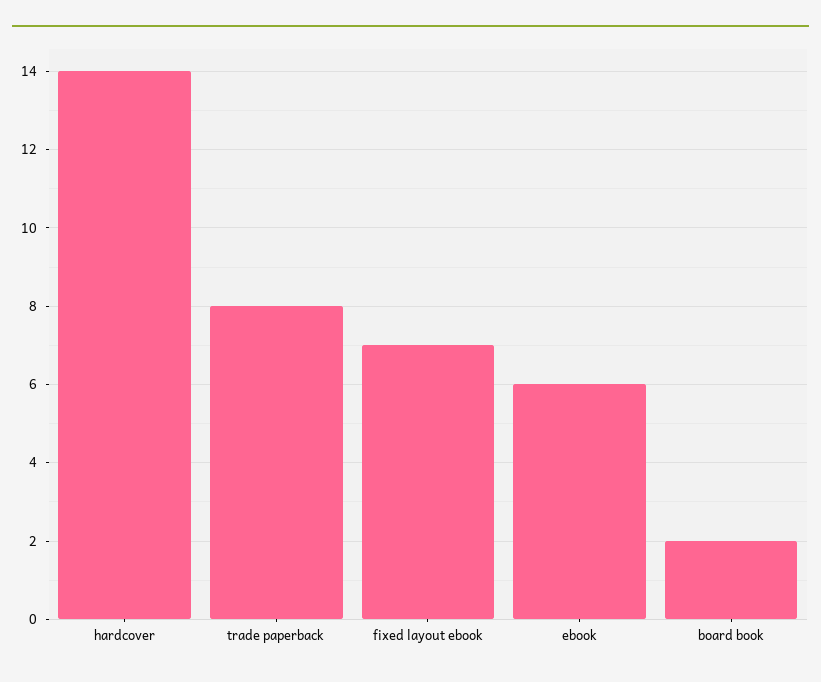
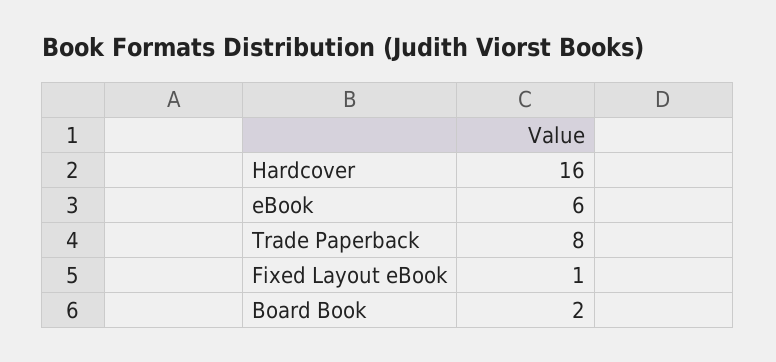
hardcover: 14 -> 16
fixed layout ebook: 7 -> 1

